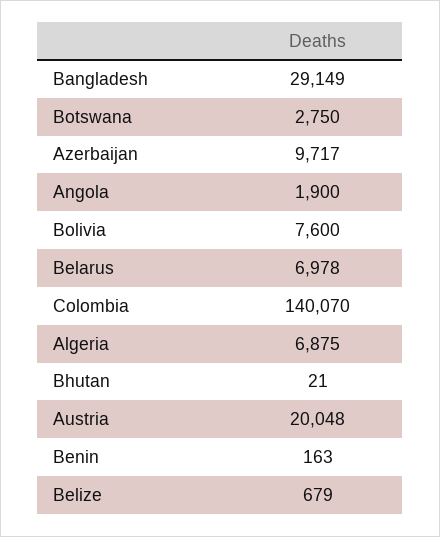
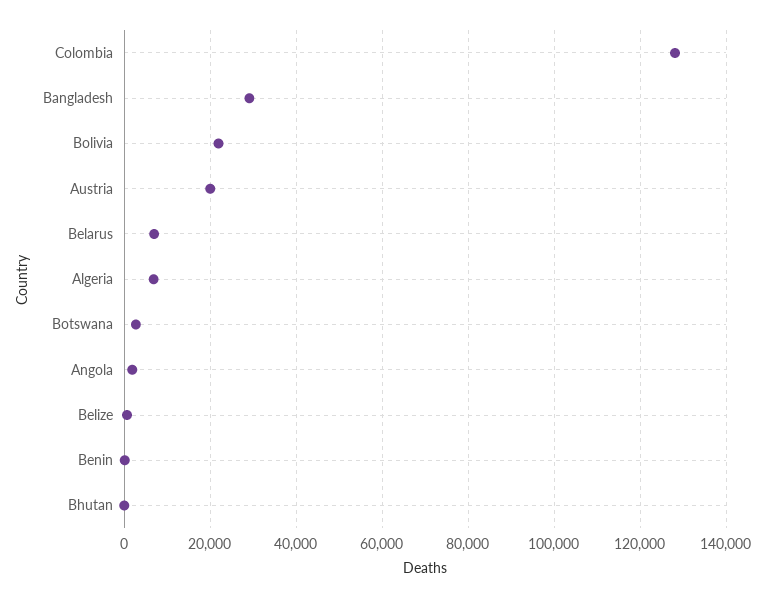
Azerbaijan: 9717 -> none
Bolivia: 7600 -> 22000
Colombia: 140070 -> 128000

